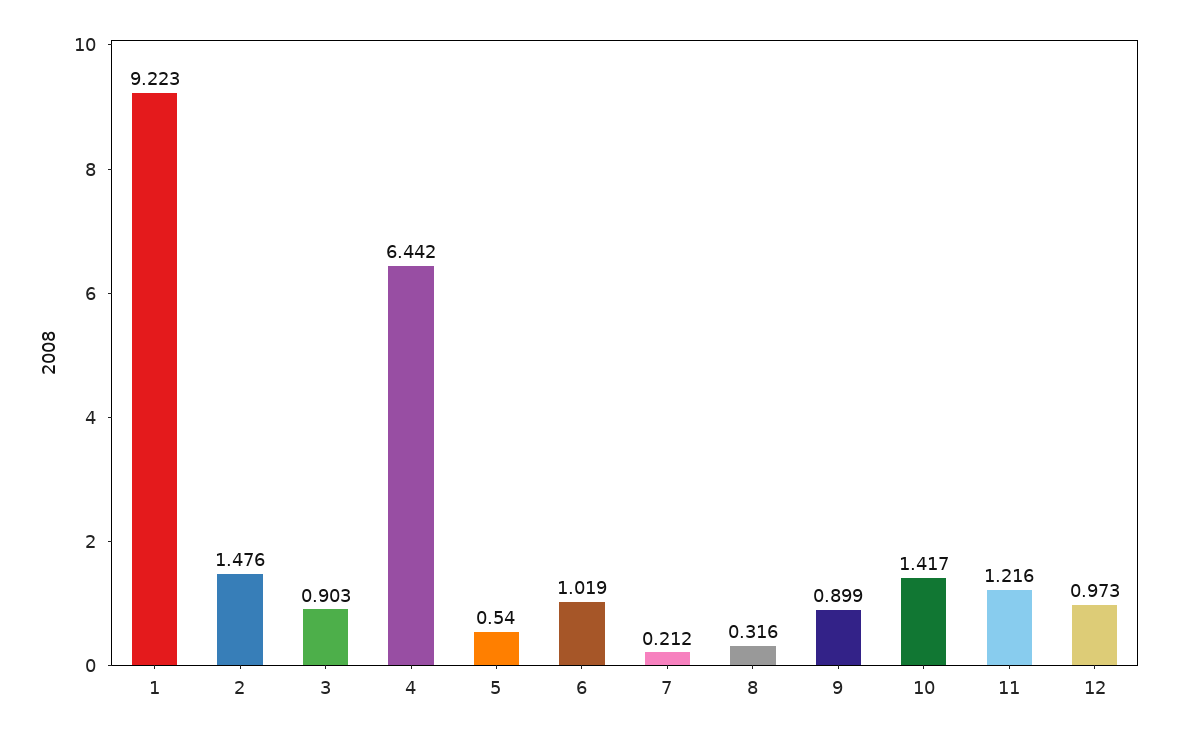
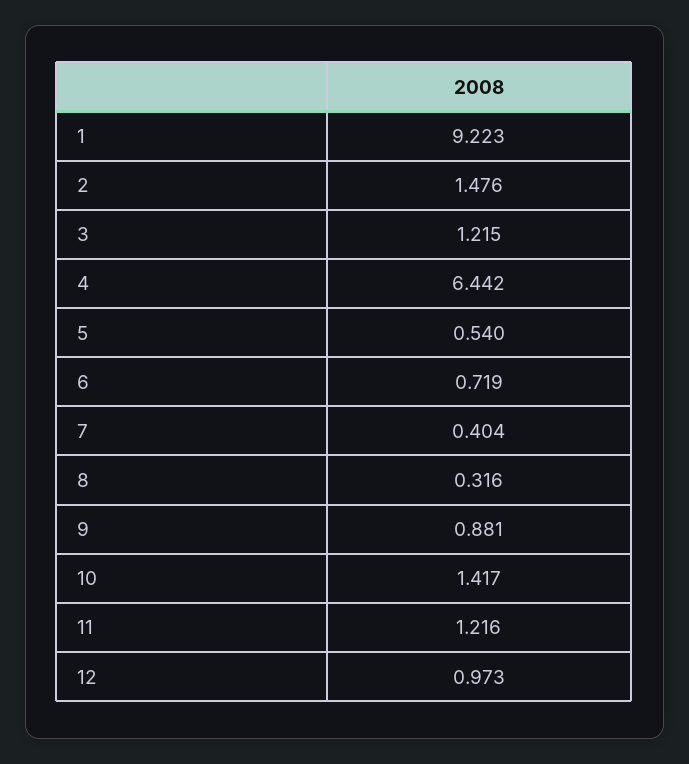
3: 0.903 -> 1.215
6: 1.019 -> 0.719
7: 0.212 -> 0.404
9: 0.899 -> 0.881

